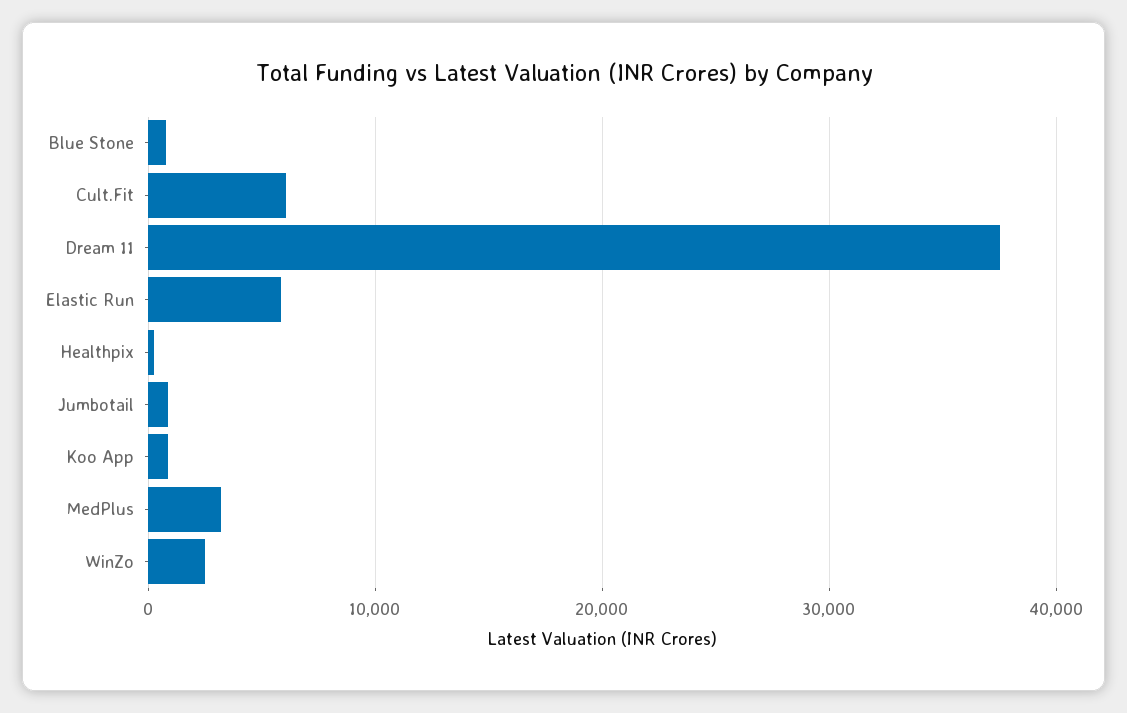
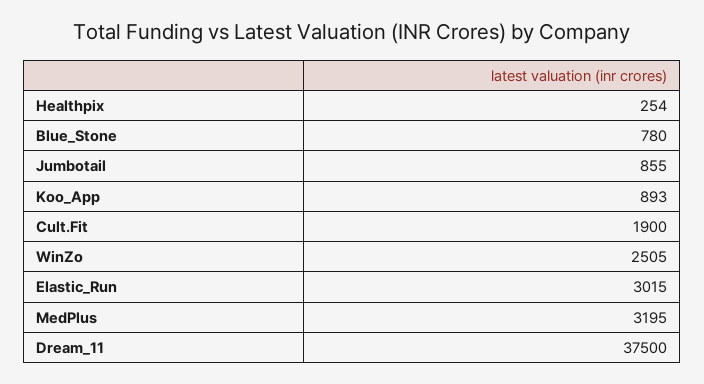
Cult.Fit: 6000 -> 1900
Elastic Run: 6000 -> 3015

